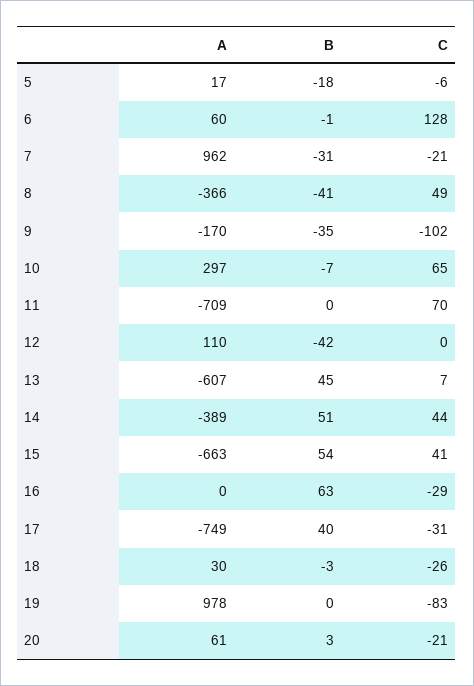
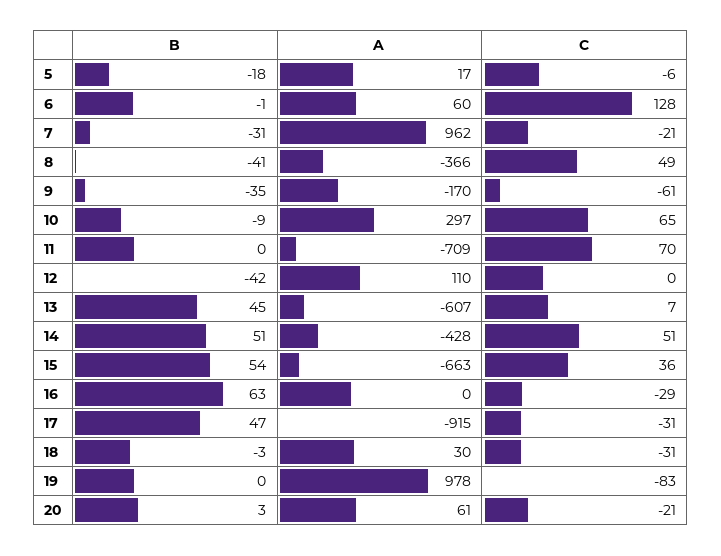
C, 9: -102 -> -61
B, 10: -7 -> -9
A, 14: -389 -> -428
C, 14: 44 -> 51
C, 15: 41 -> 36
A, 17: -749 -> -915
B, 17: 40 -> 47
C, 18: -26 -> -31

